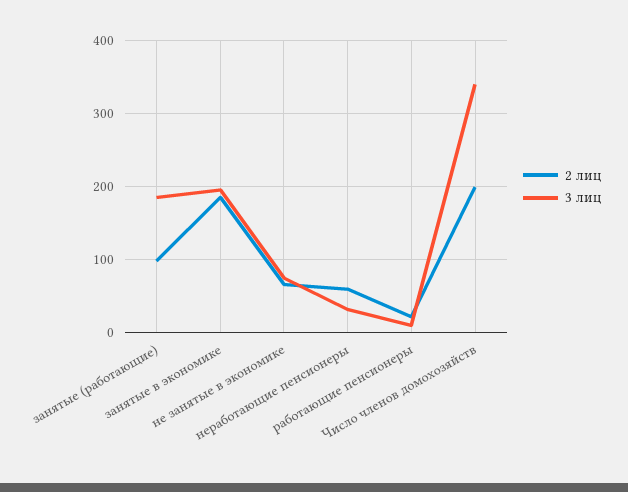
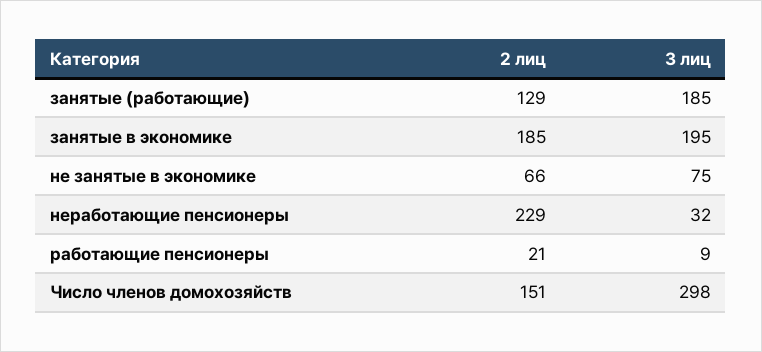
2 лиц, занятые (работающие): 100 -> 129
2 лиц, неработающие пенсионеры: 60 -> 229
2 лиц, Число членов домохозяйств: 200 -> 151
3 лиц, Число членов домохозяйств: 340 -> 298

